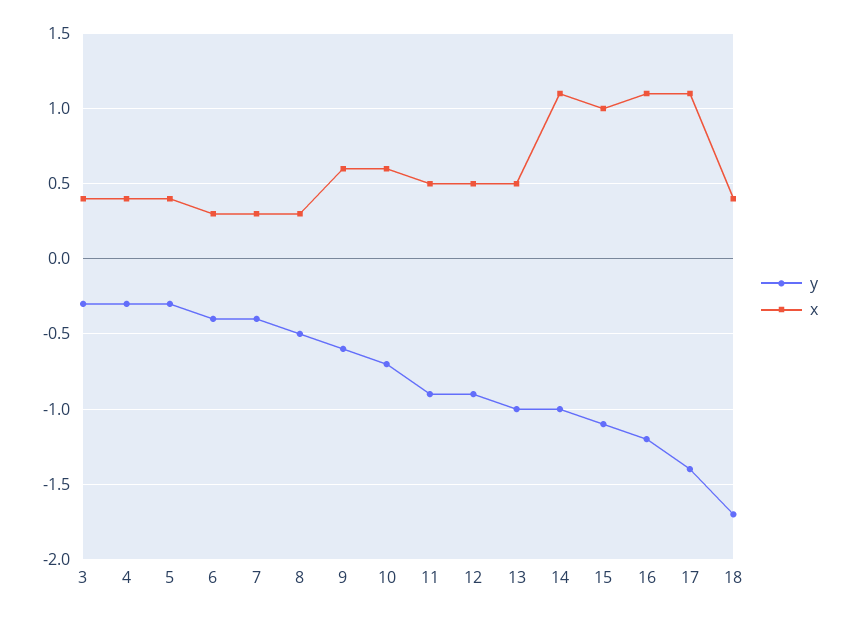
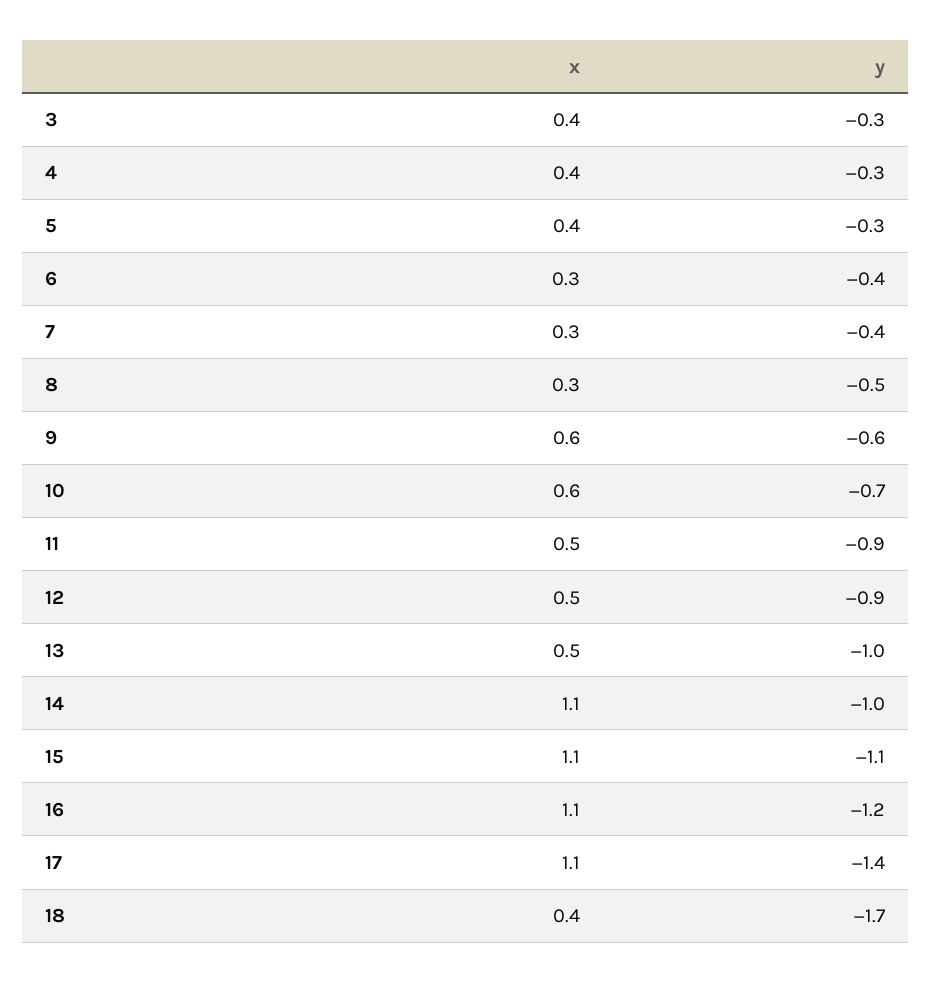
x, 15: 1 -> 1.1

